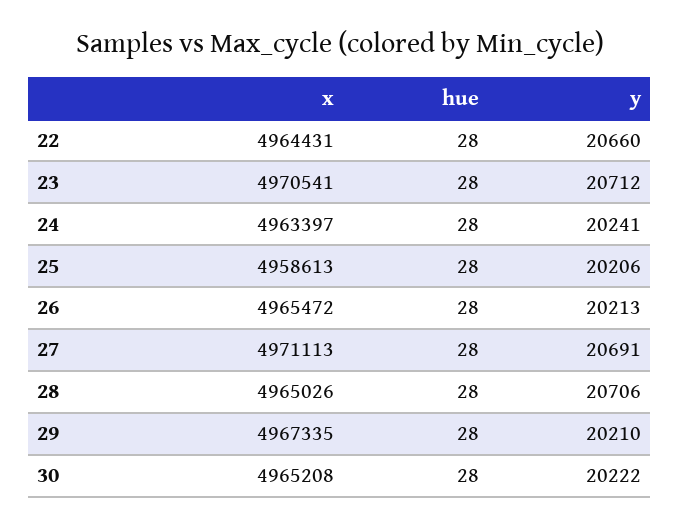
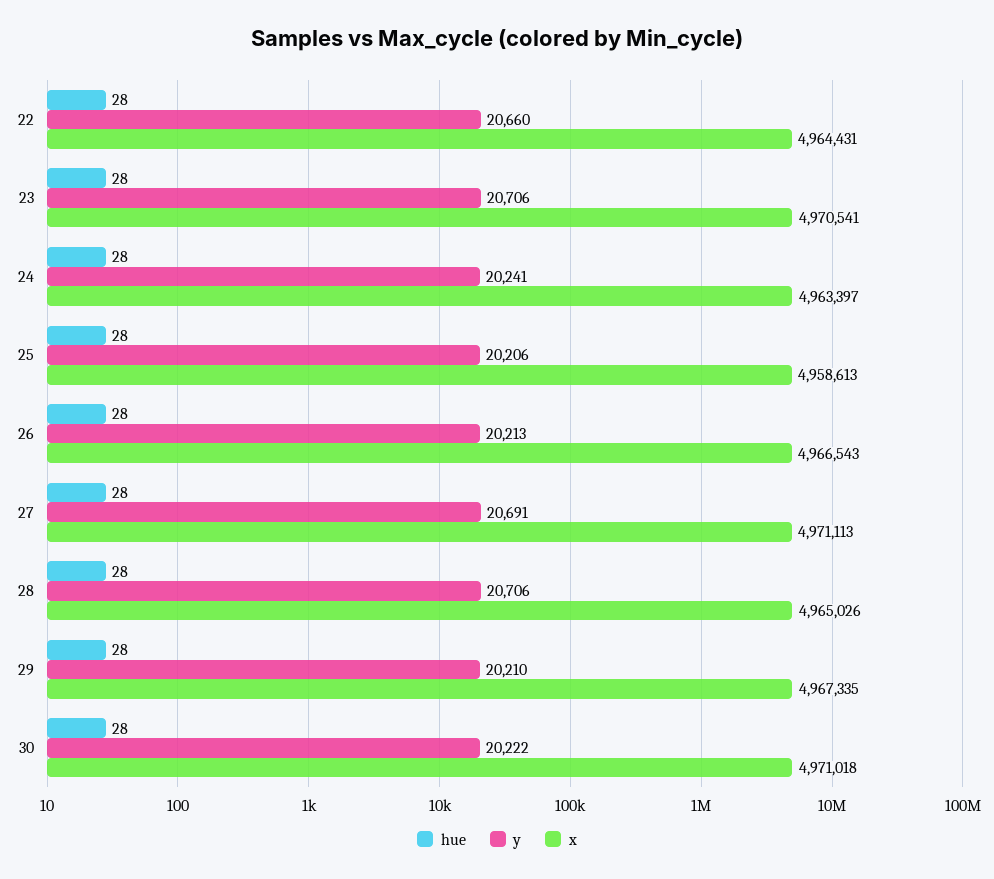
y, 23: 20712 -> 20706
x, 26: 4965472 -> 4966543
x, 30: 4965208 -> 4971018

